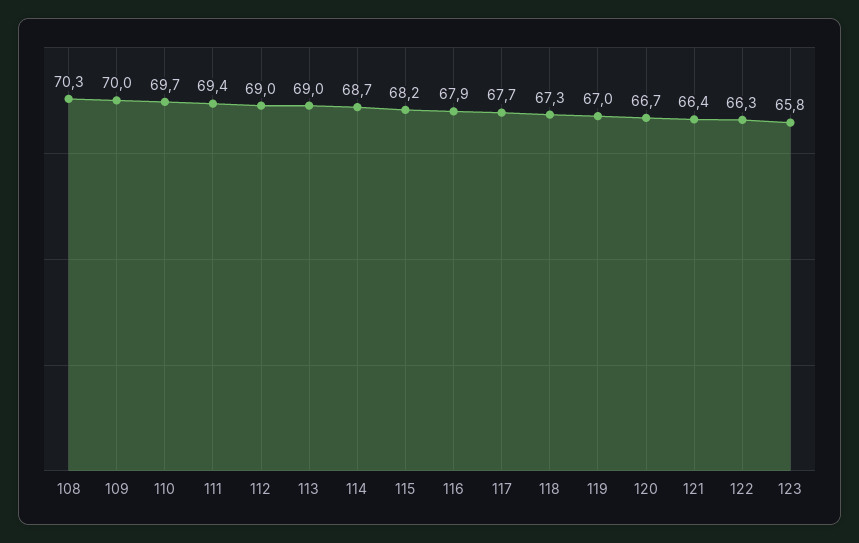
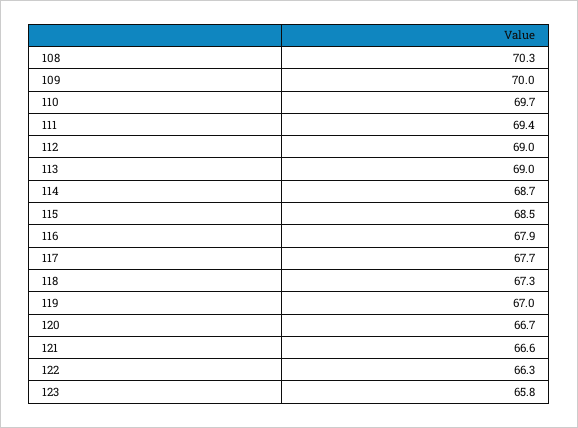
115: 68.2 -> 68.5
121: 66.4 -> 66.6

